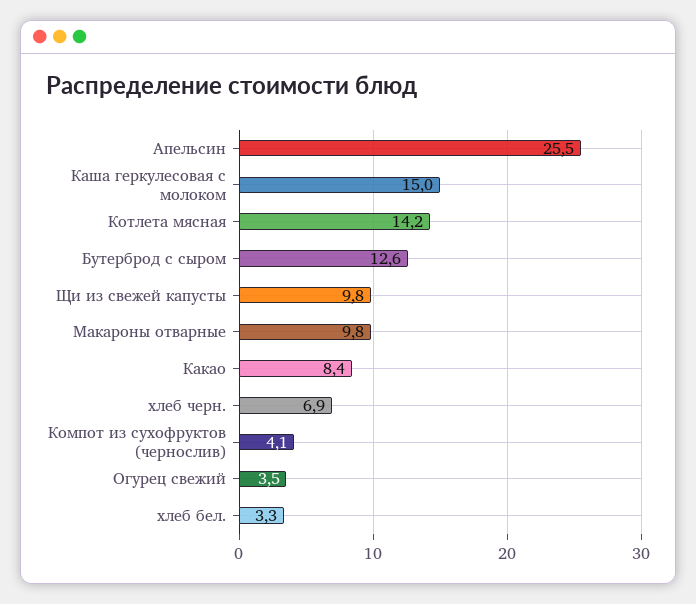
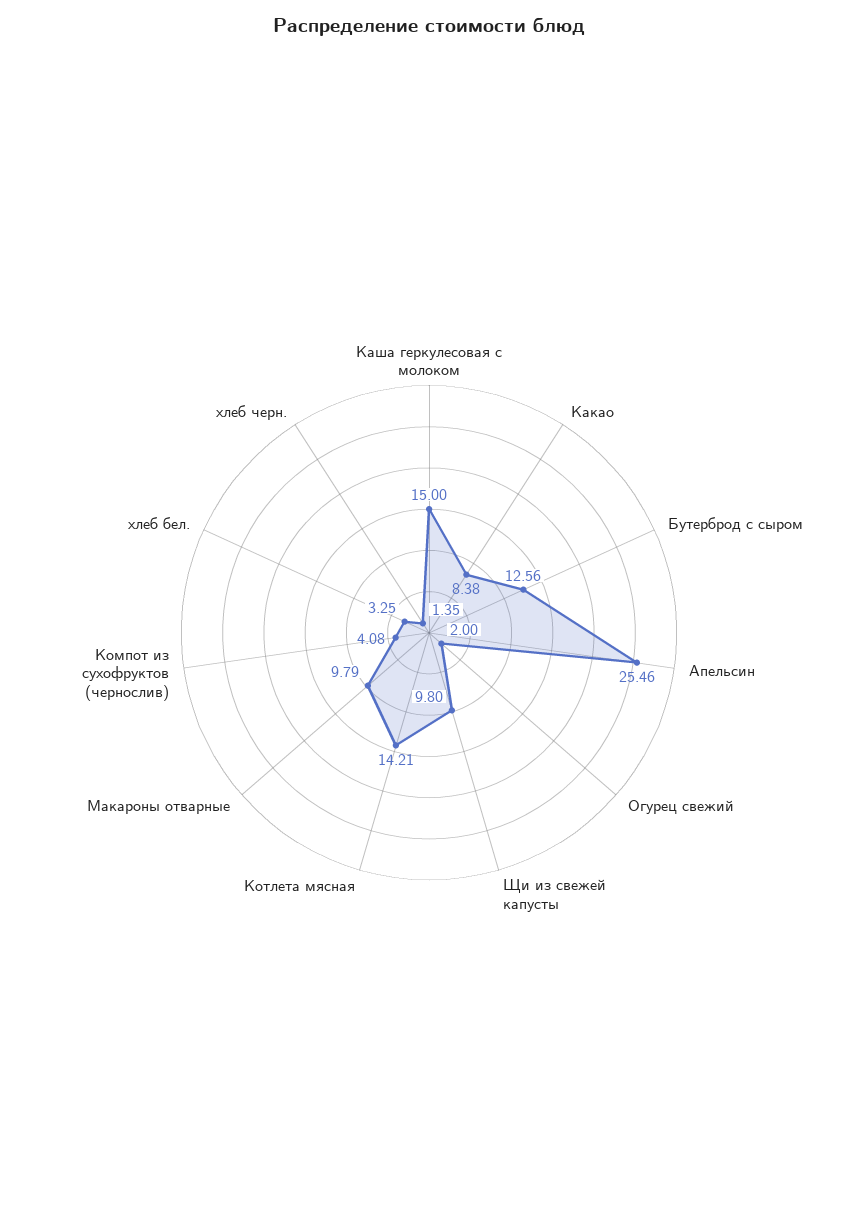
хлеб черн.: 6.9 -> 1.35
Огурец свежий: 3.5 -> 2

